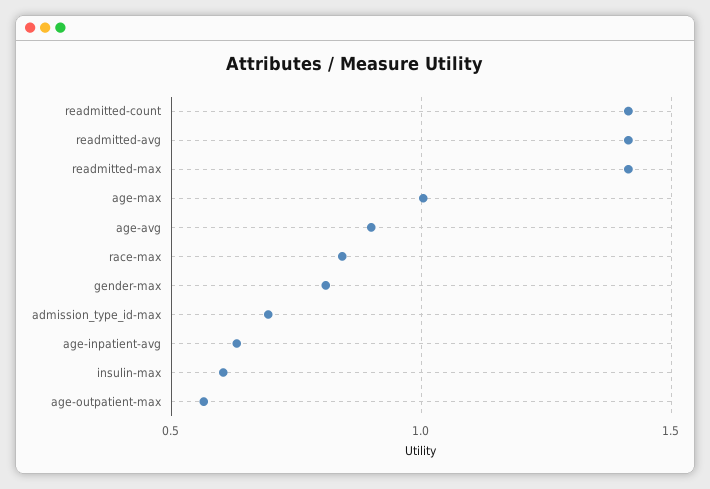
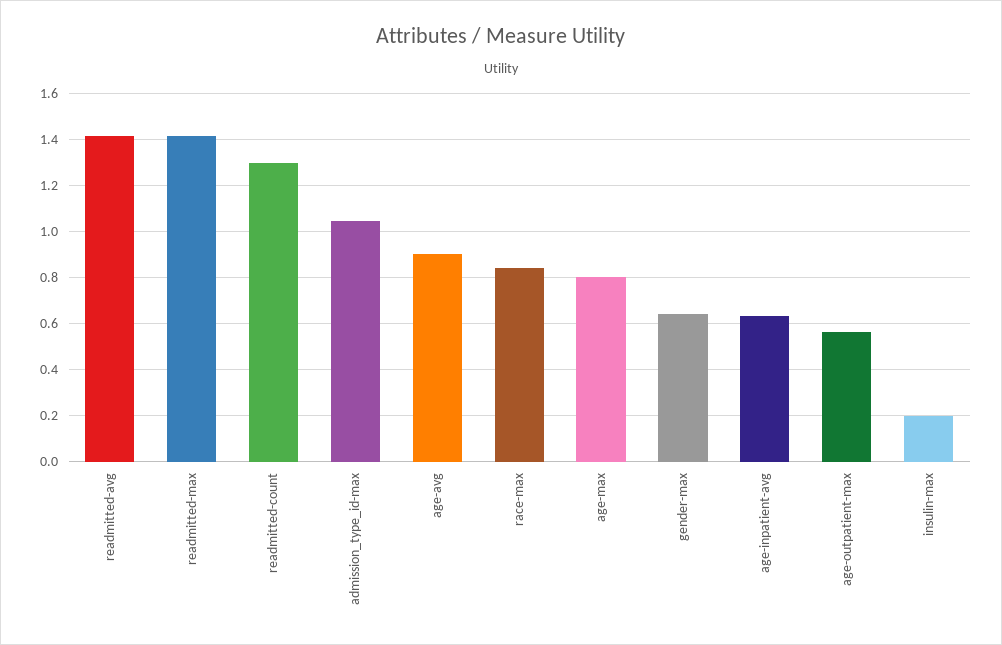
readmitted-count: 1.4 -> 1.3
age-max: 1 -> 0.8
gender-max: 0.8 -> 0.65
admission_type_id-max: 0.7 -> 1.05
insulin-max: 0.6 -> 0.2

